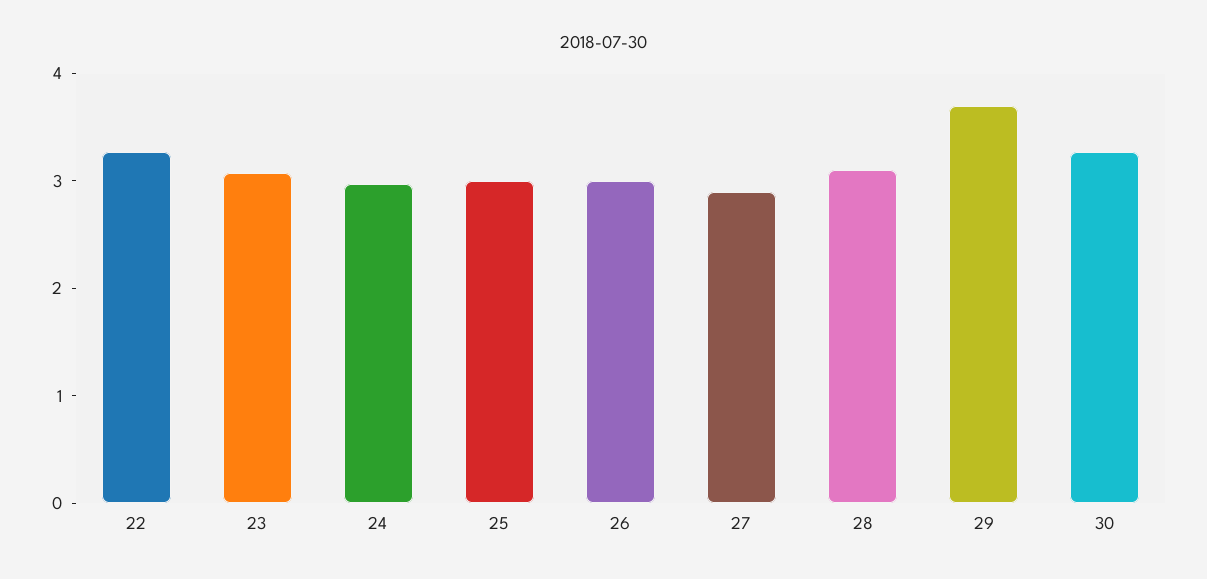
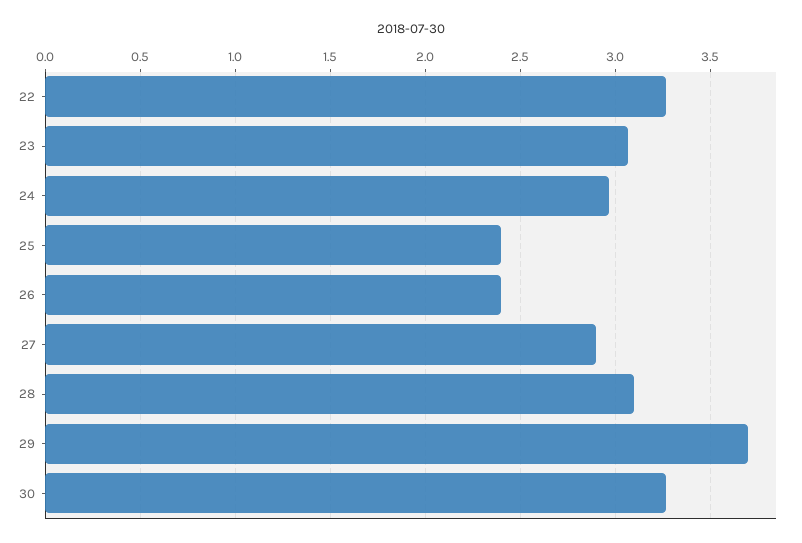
25: 3 -> 2.4
26: 3 -> 2.4

